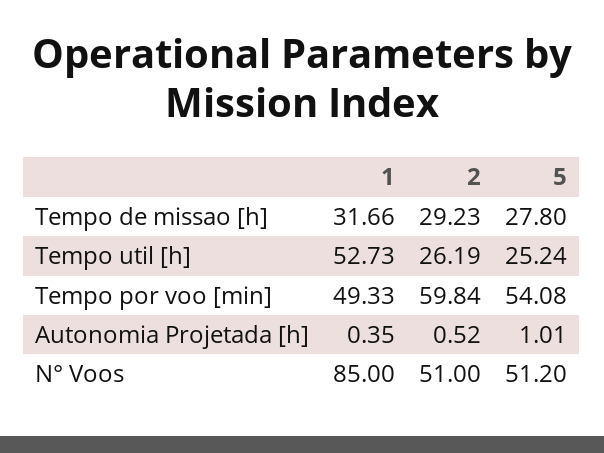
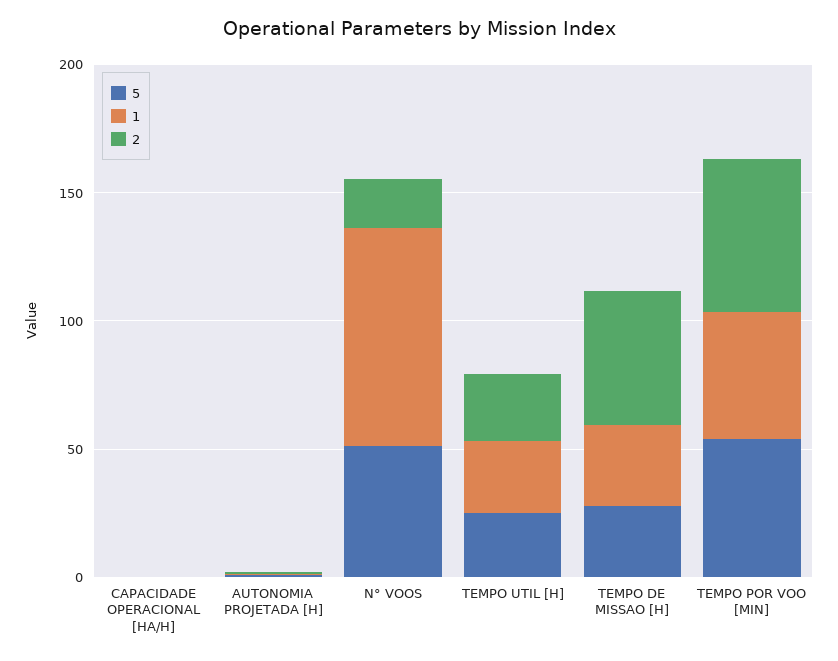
2, Tempo de missao [h]: 29.23 -> 50
1, Tempo util [h]: 52.73 -> 30
2, N° Voos: 51 -> 20
5, CAPACIDADE OPERACIONAL [HA/H]: none -> 0
1, CAPACIDADE OPERACIONAL [HA/H]: none -> 0
2, CAPACIDADE OPERACIONAL [HA/H]: none -> 0

